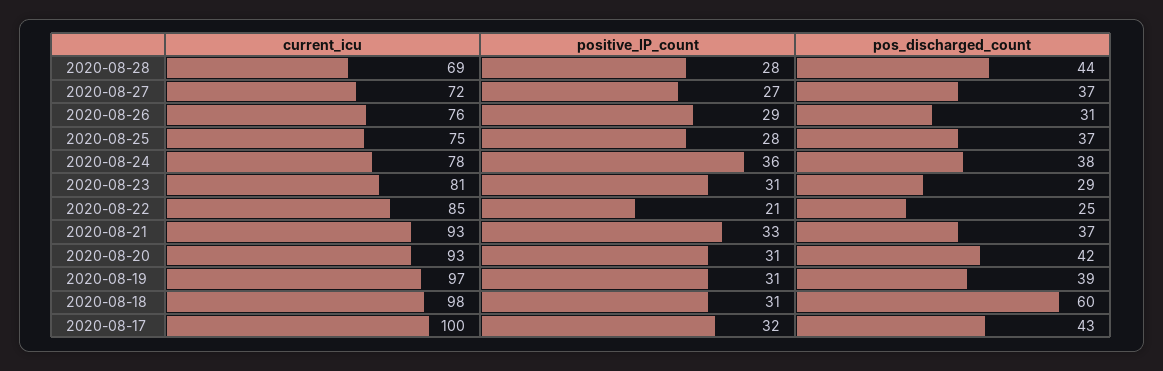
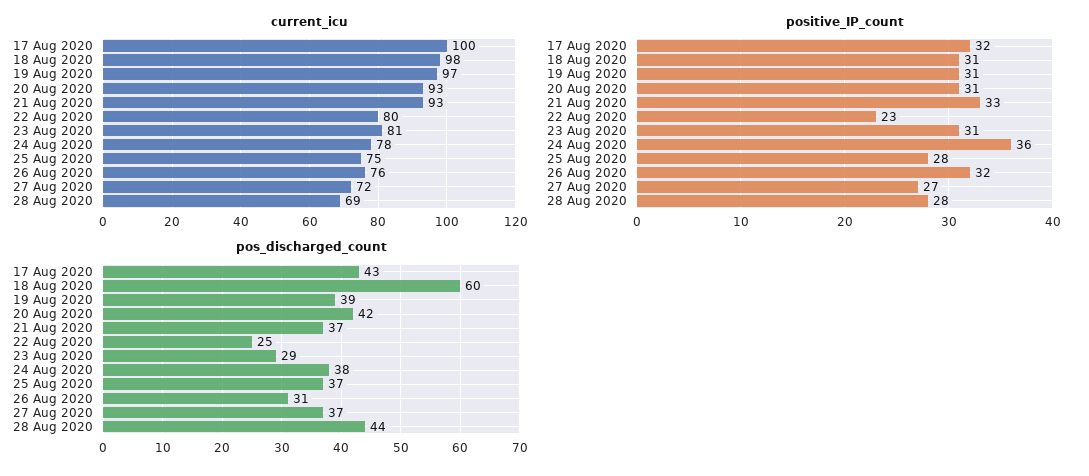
positive_IP_count, 2020-08-26: 29 -> 32
current_icu, 2020-08-22: 85 -> 80
positive_IP_count, 2020-08-22: 21 -> 23

